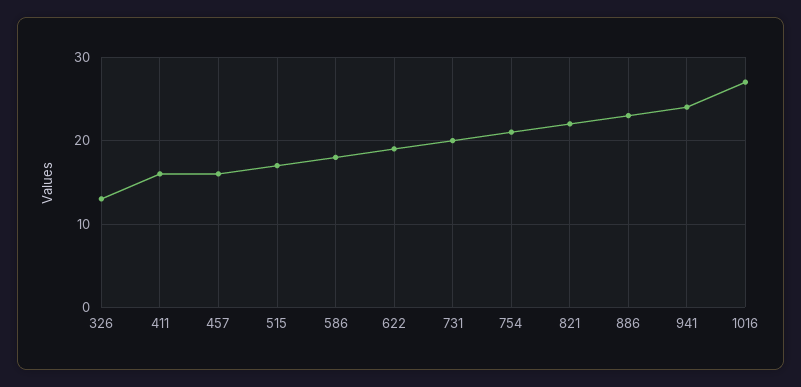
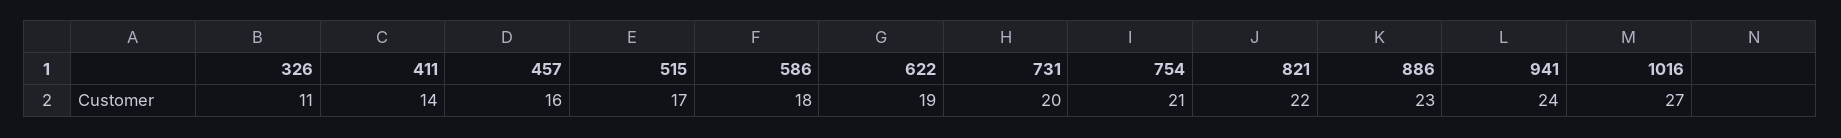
326: 13 -> 11
411: 16 -> 14

